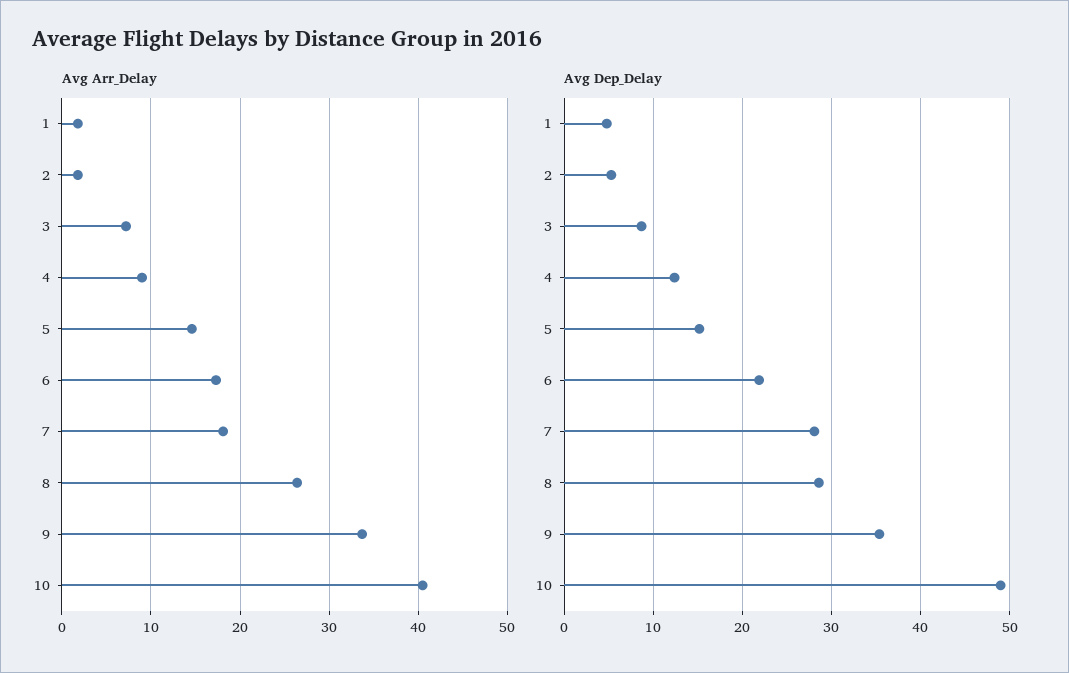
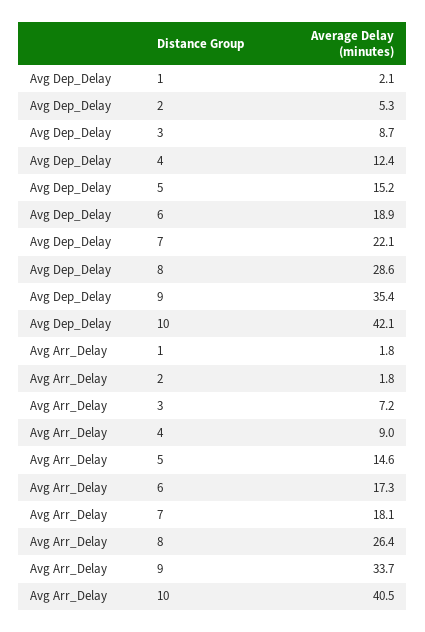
Avg Dep_Delay, 1: 5 -> 2.1
Avg Dep_Delay, 6: 22 -> 18.9
Avg Dep_Delay, 7: 28 -> 22.1
Avg Dep_Delay, 10: 49 -> 42.1

